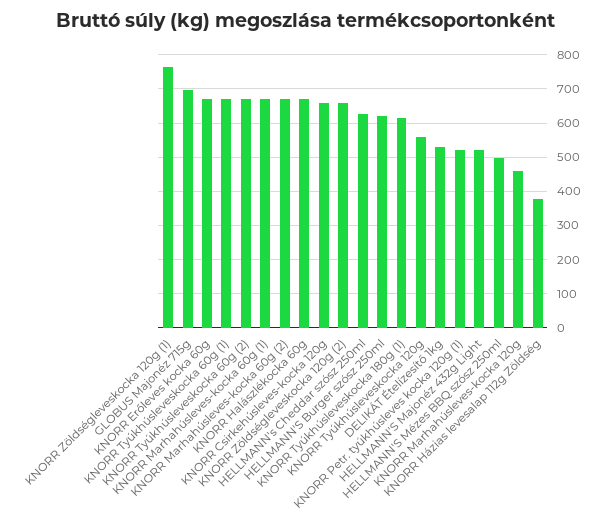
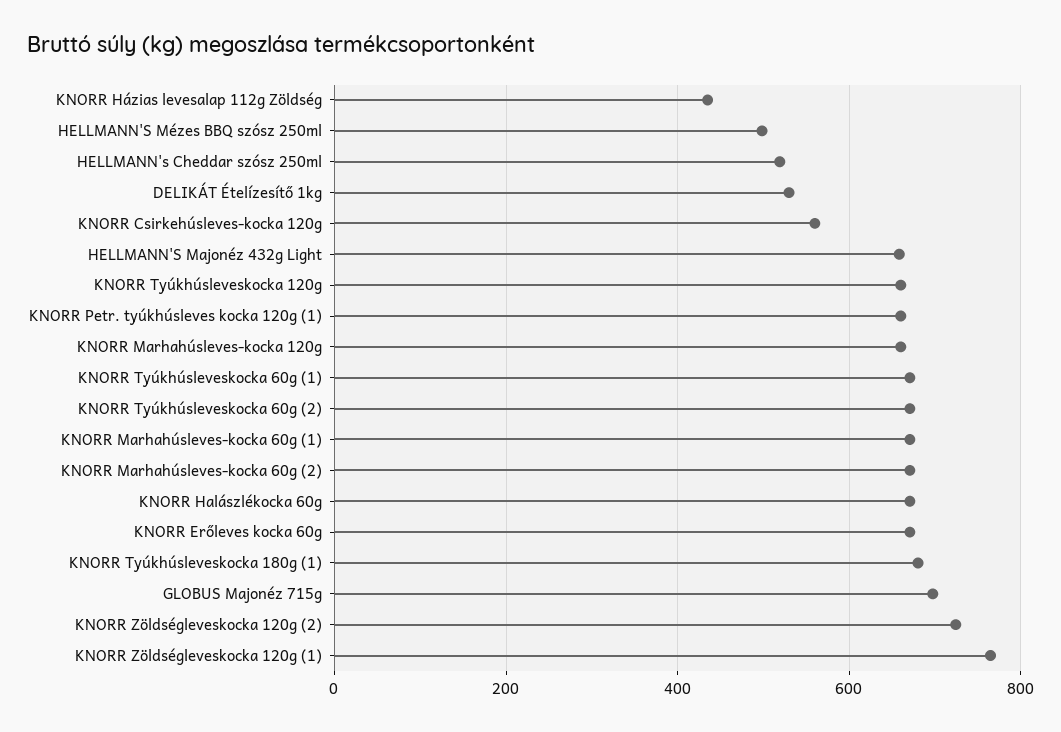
KNORR Csirkehúsleves-kocka 120g: 660 -> 560
KNORR Zöldségleveskocka 120g (2): 660 -> 720
HELLMANN's Cheddar szósz 250ml: 620 -> 520
HELLMANN'S Burger szósz 250ml: 620 -> none
KNORR Tyúkhúsleveskocka 180g (1): 620 -> 680
KNORR Tyúkhúsleveskocka 120g: 560 -> 660
KNORR Petr. tyúkhúsleves kocka 120g (1): 520 -> 660
HELLMANN'S Majonéz 432g Light: 520 -> 660
KNORR Marhahúsleves-kocka 120g: 460 -> 660
KNORR Házias levesalap 112g Zöldség: 380 -> 440

